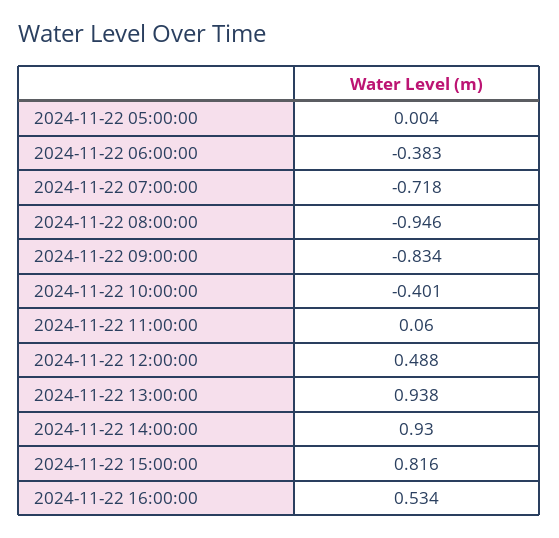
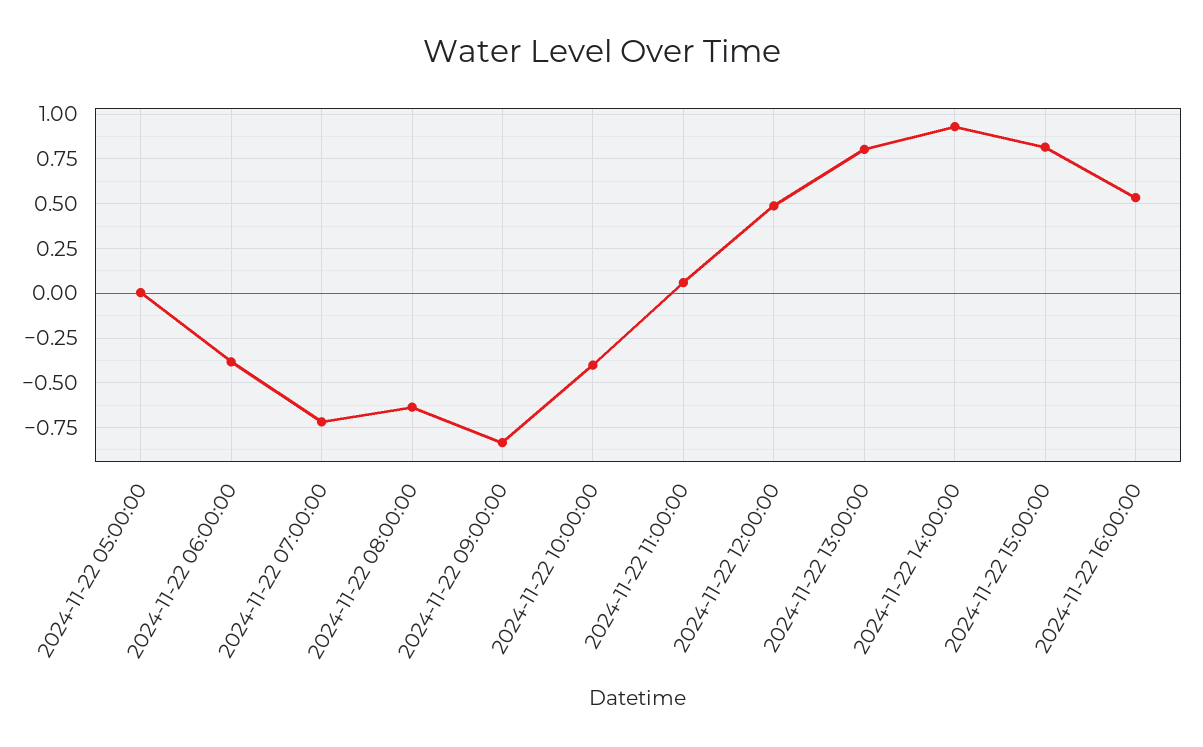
2024-11-22 08:00:00: -0.946 -> -0.65
2024-11-22 13:00:00: 0.938 -> 0.8

